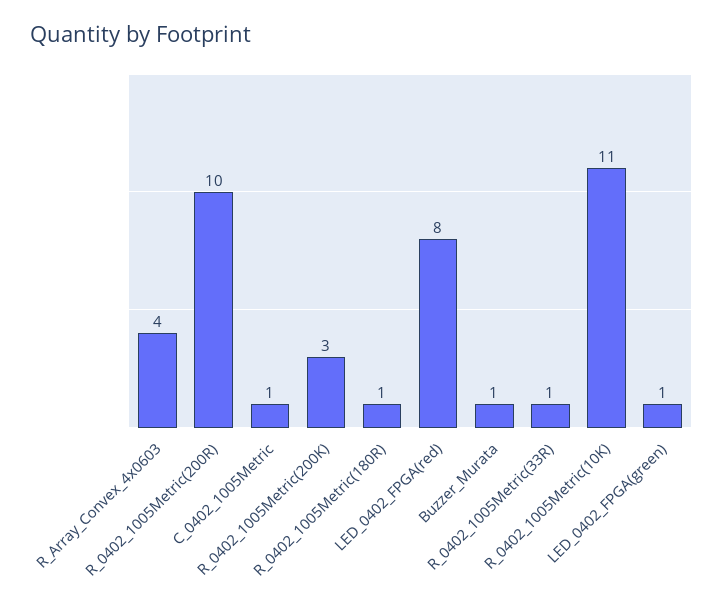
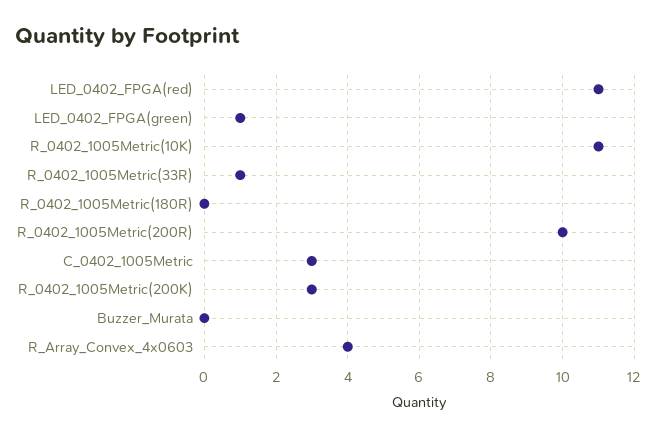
C_0402_1005Metric: 1 -> 3
R_0402_1005Metric(180R): 1 -> 0
LED_0402_FPGA(red): 8 -> 11
Buzzer_Murata: 1 -> 0

